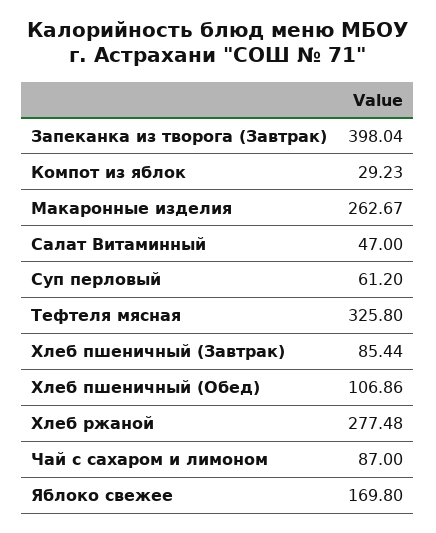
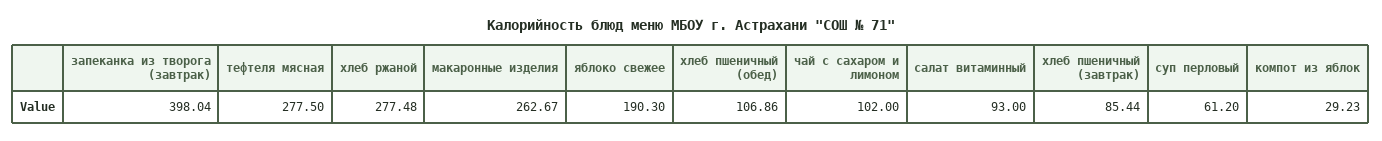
Салат Витаминный: 47 -> 93
Тефтеля мясная: 325.8 -> 277.5
Чай с сахаром и лимоном: 87 -> 102
Яблоко свежее: 169.8 -> 190.3

